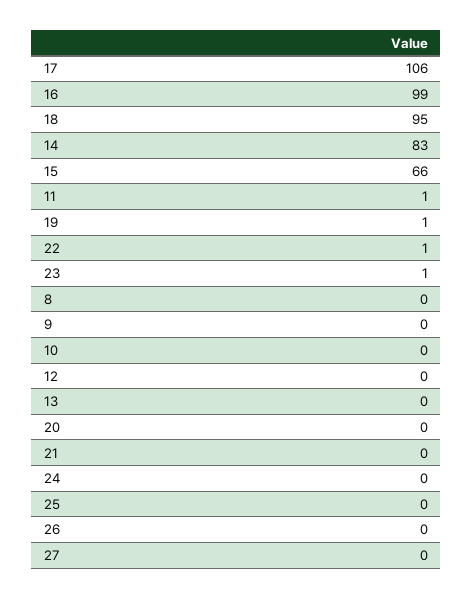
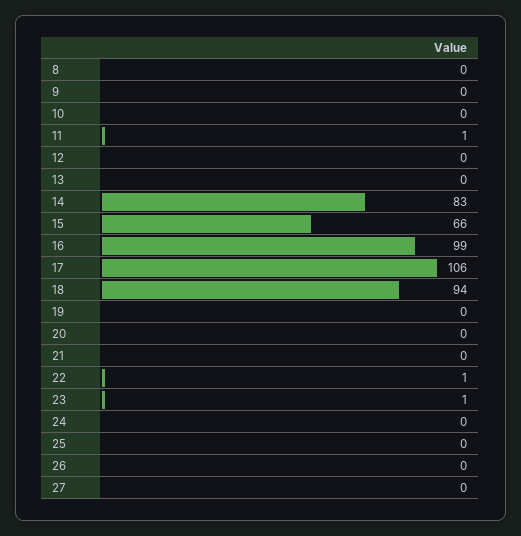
18: 95 -> 94
19: 1 -> 0

